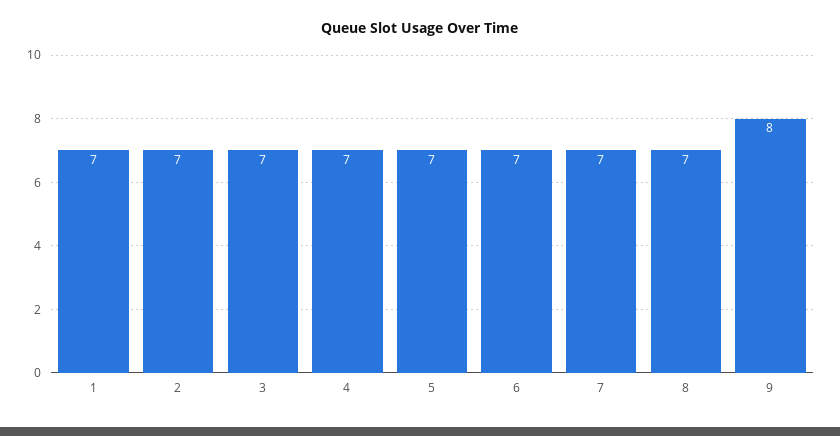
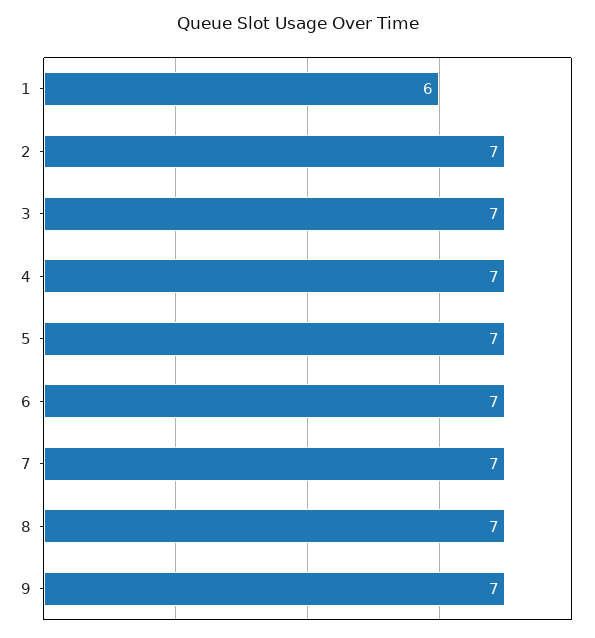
1: 7 -> 6
9: 8 -> 7

